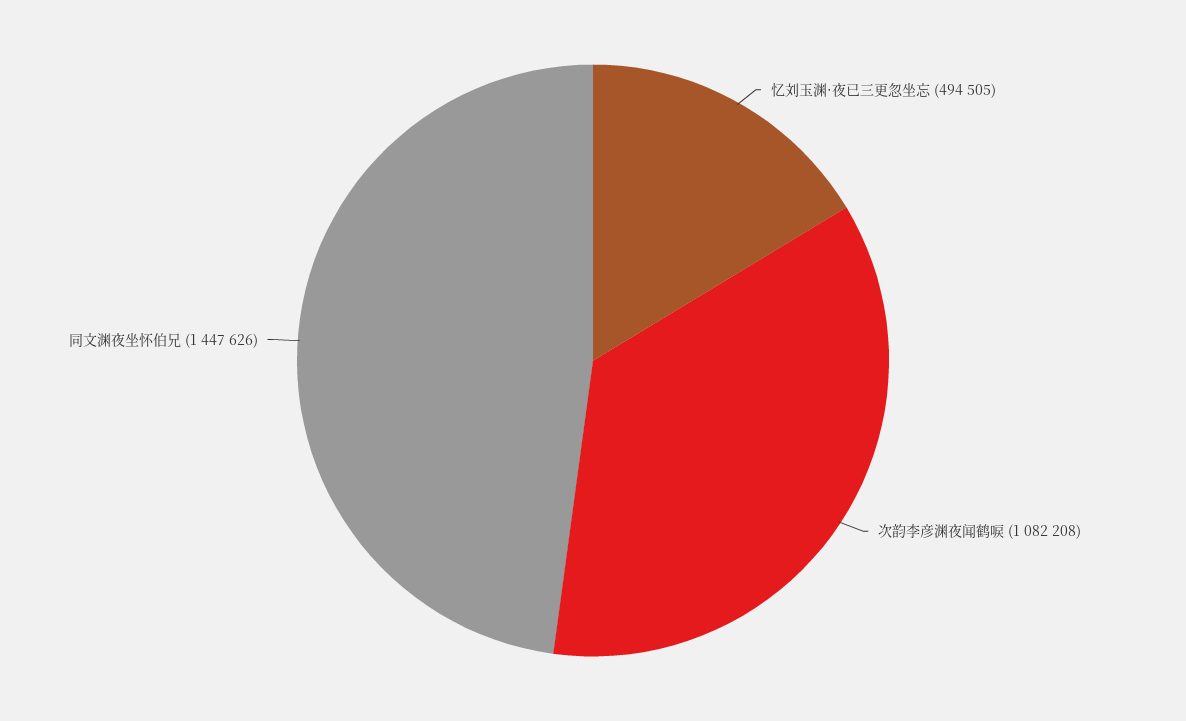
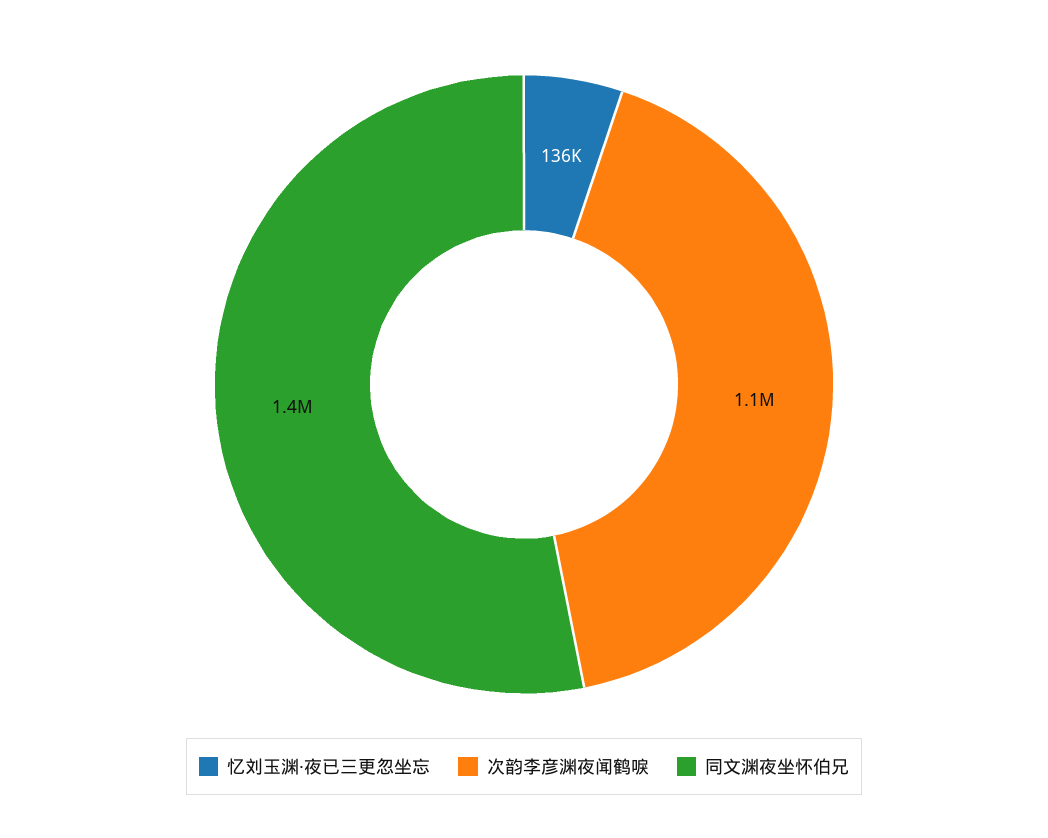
忆刘玉渊·夜已三更忽坐忘: 494505 -> 136000

